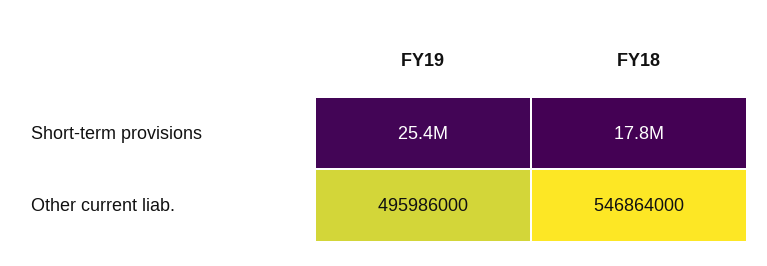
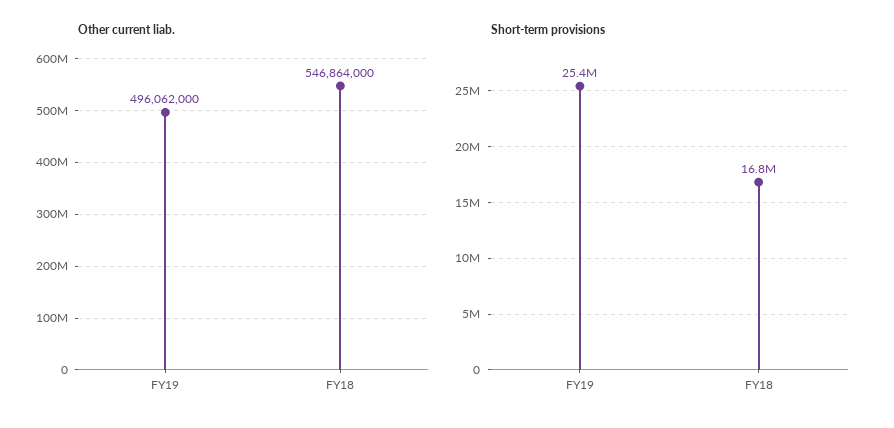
Short-term provisions, FY18: 17800000 -> 16800000
Other current liab., FY19: 495986000 -> 496062000

